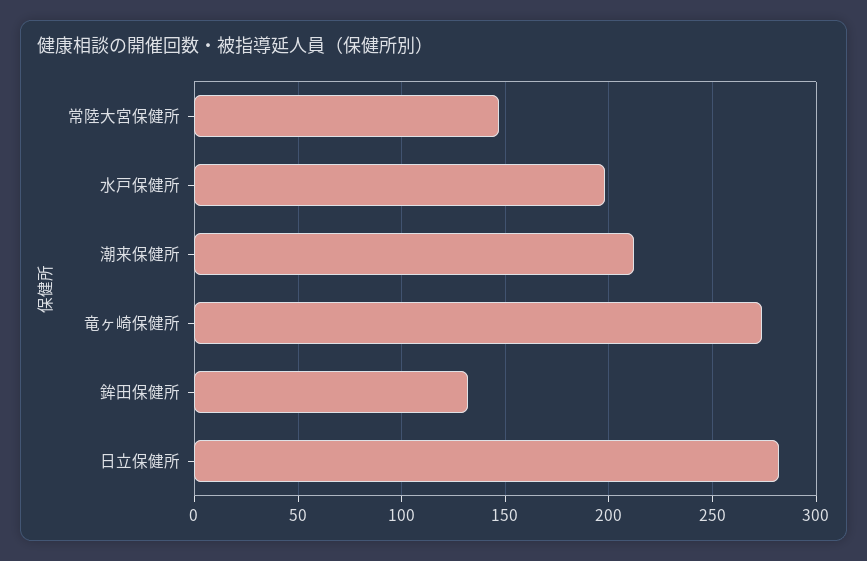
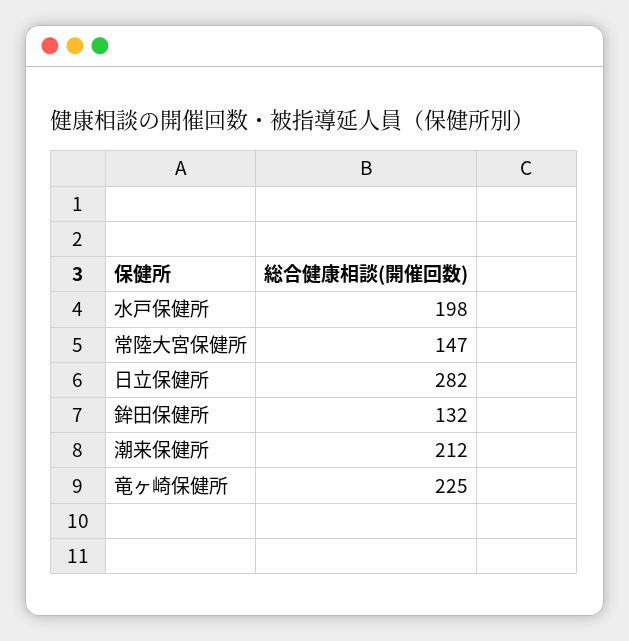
竜ヶ崎保健所: 275 -> 225

